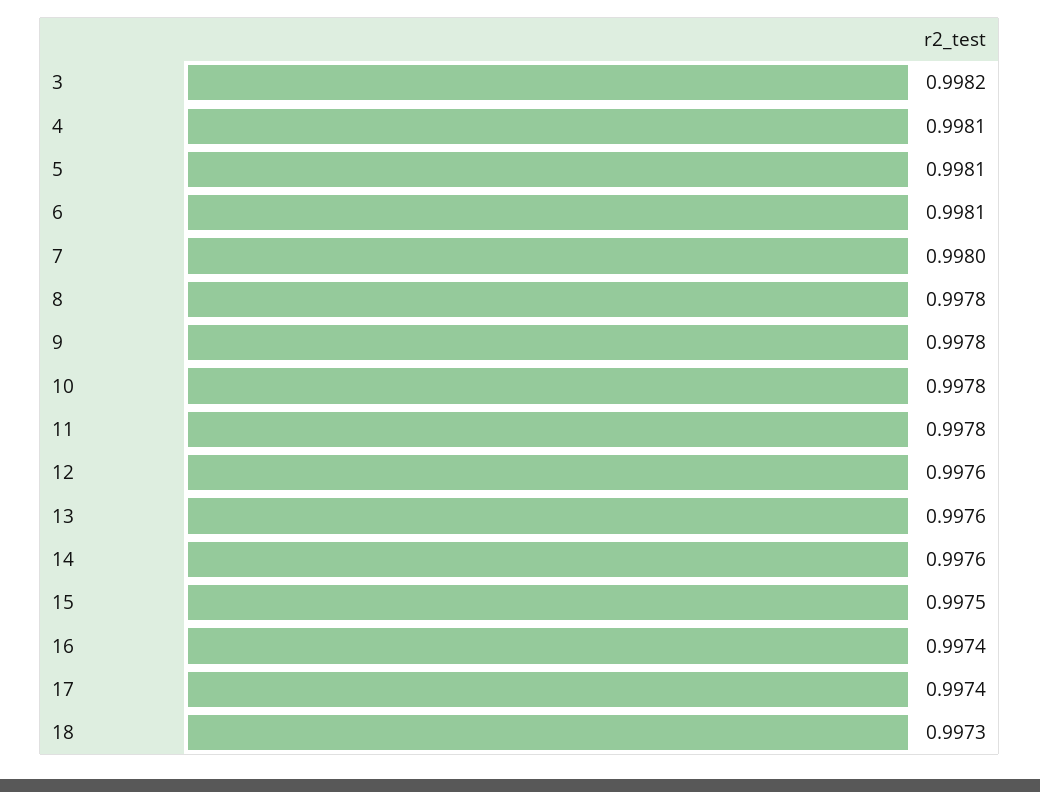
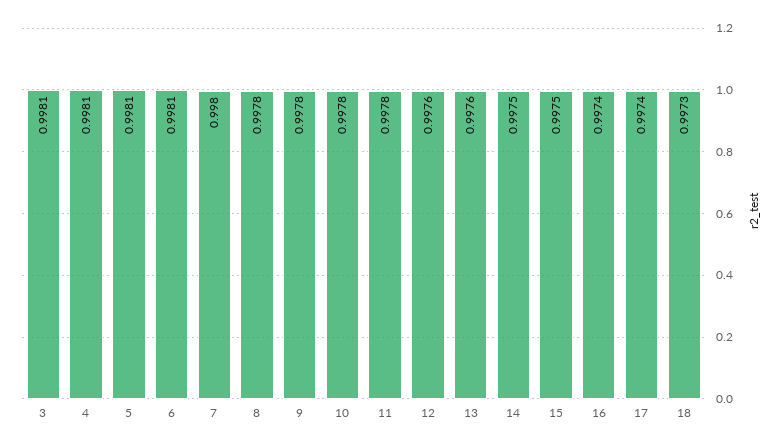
3: 0.9982 -> 0.9981
14: 0.9976 -> 0.9975

